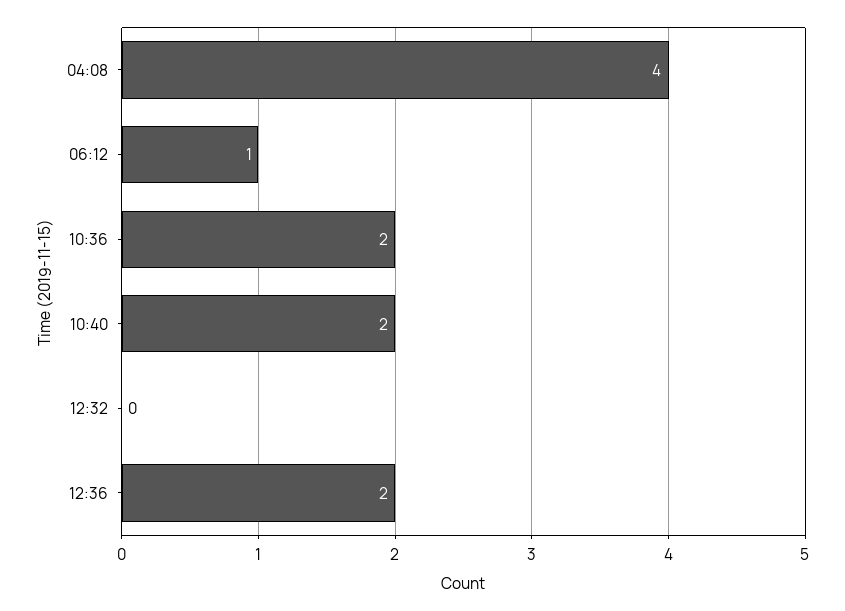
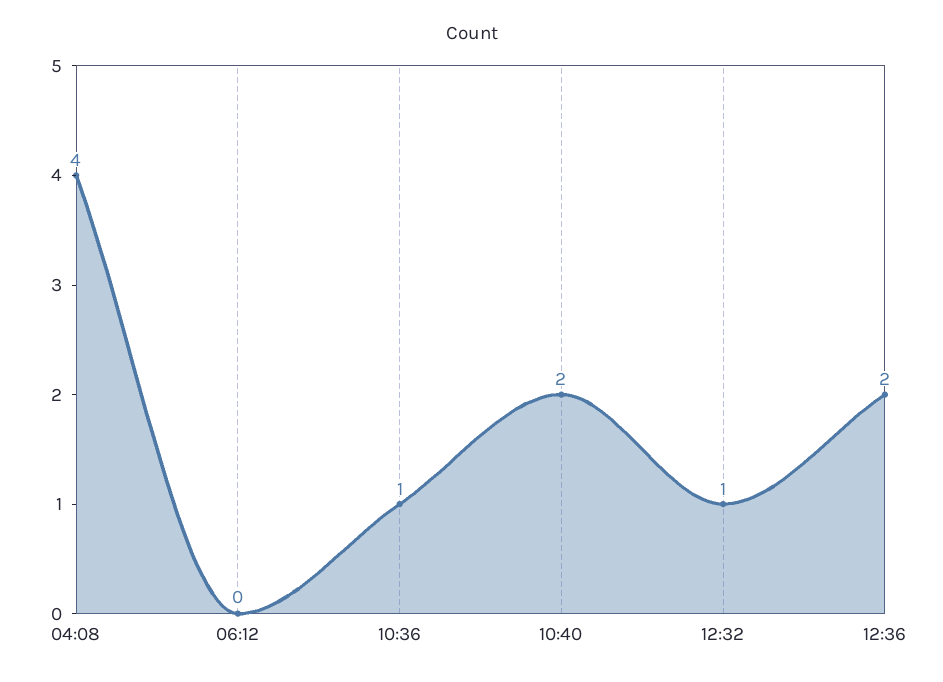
06:12: 1 -> 0
10:36: 2 -> 1
12:32: 0 -> 1

